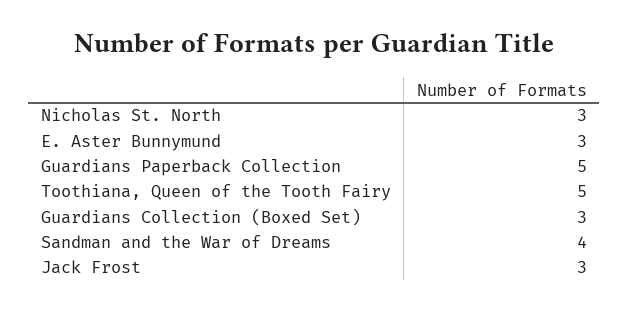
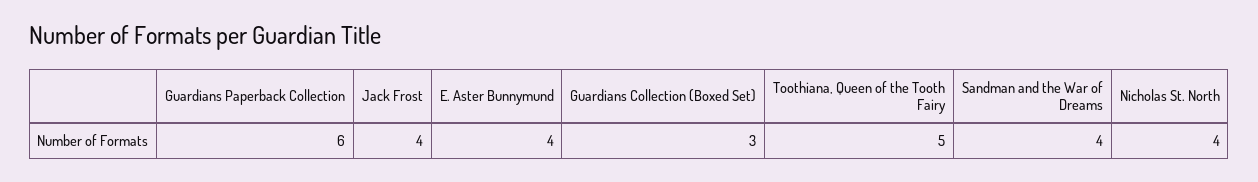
Nicholas St. North: 3 -> 4
E. Aster Bunnymund: 3 -> 4
Guardians Paperback Collection: 5 -> 6
Jack Frost: 3 -> 4

